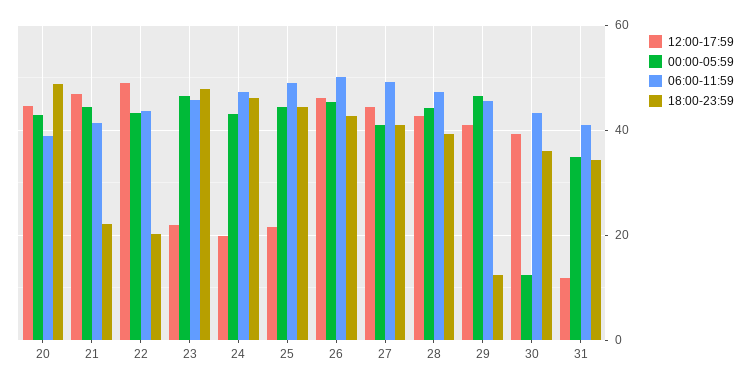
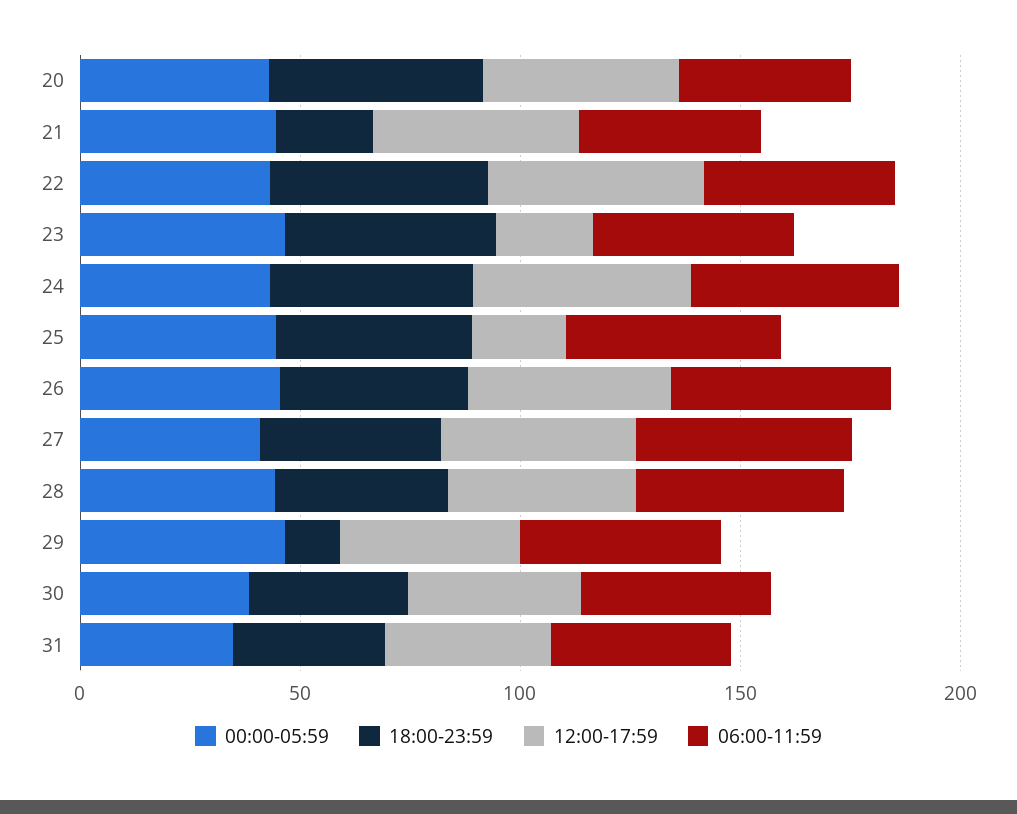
18:00-23:59, 22: 20 -> 50
12:00-17:59, 24: 20 -> 50
00:00-05:59, 30: 12 -> 40
12:00-17:59, 31: 12 -> 40

